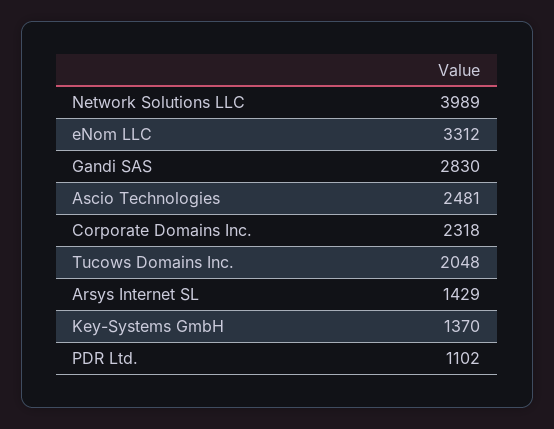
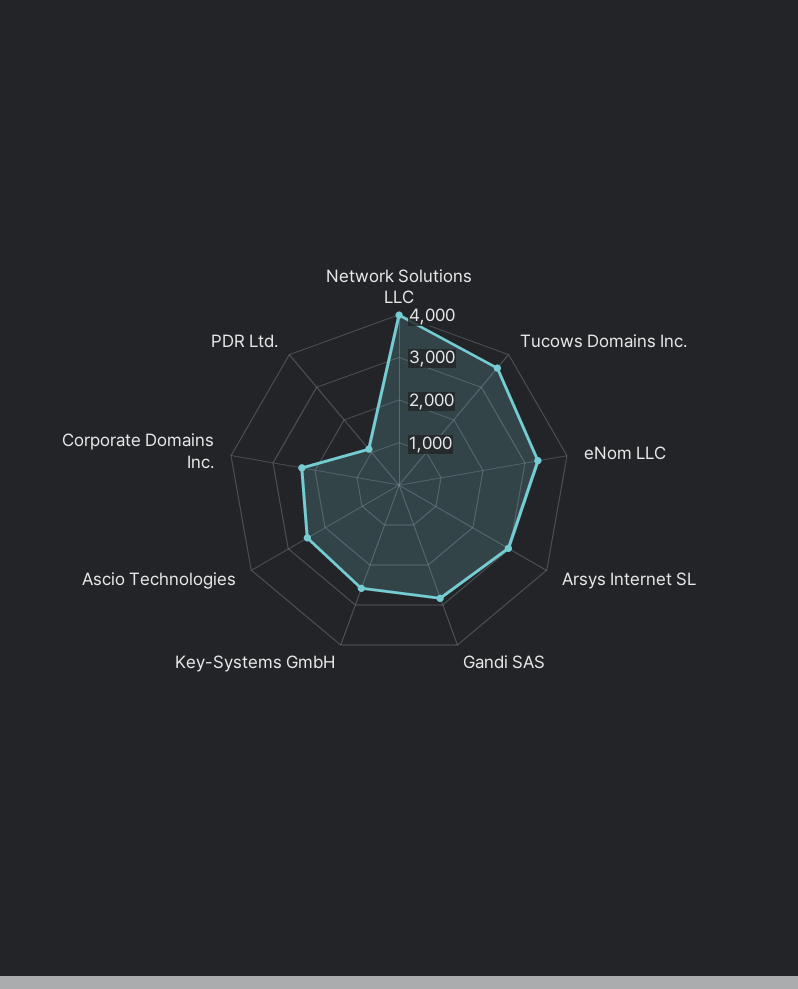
Tucows Domains Inc.: 2048 -> 3600
Arsys Internet SL: 1429 -> 3000
Key-Systems GmbH: 1370 -> 2600

